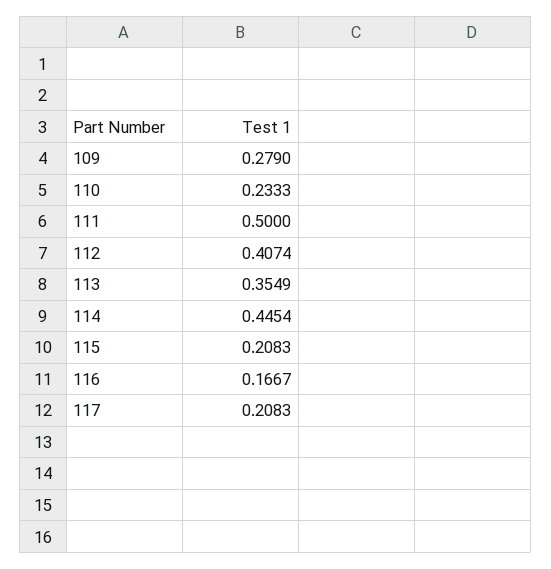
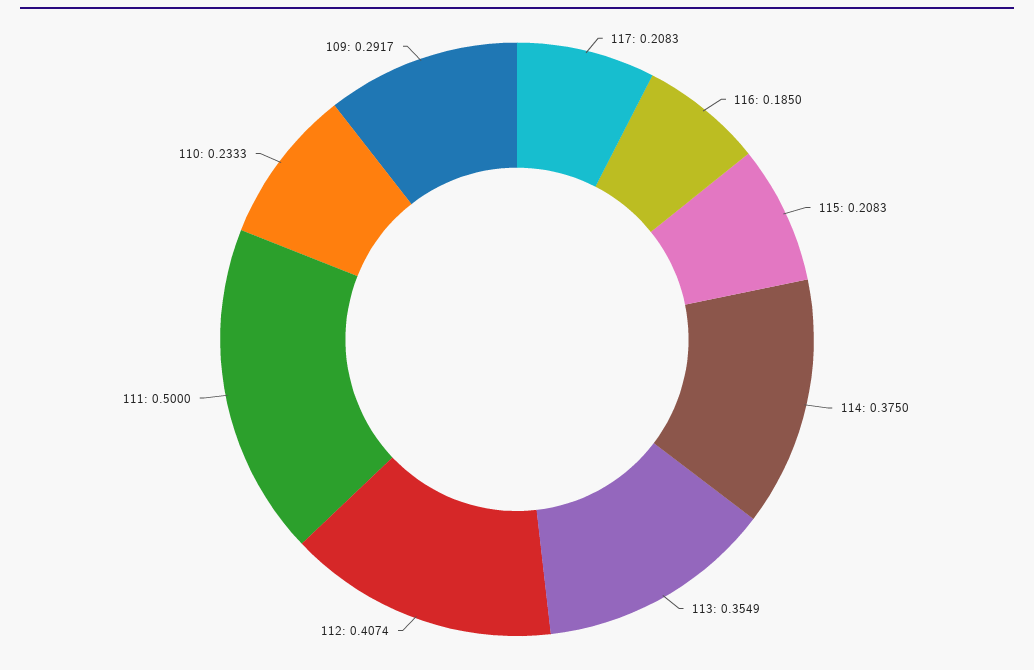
109: 0.279 -> 0.2917
114: 0.4454 -> 0.375
116: 0.1667 -> 0.185

